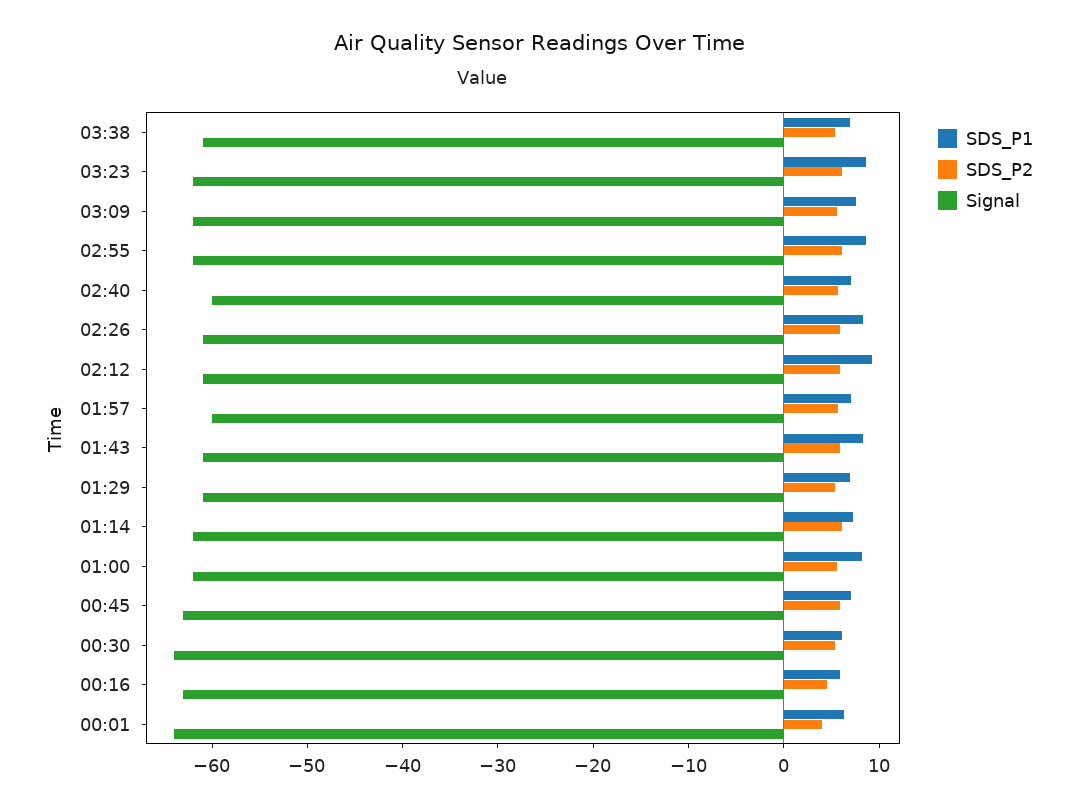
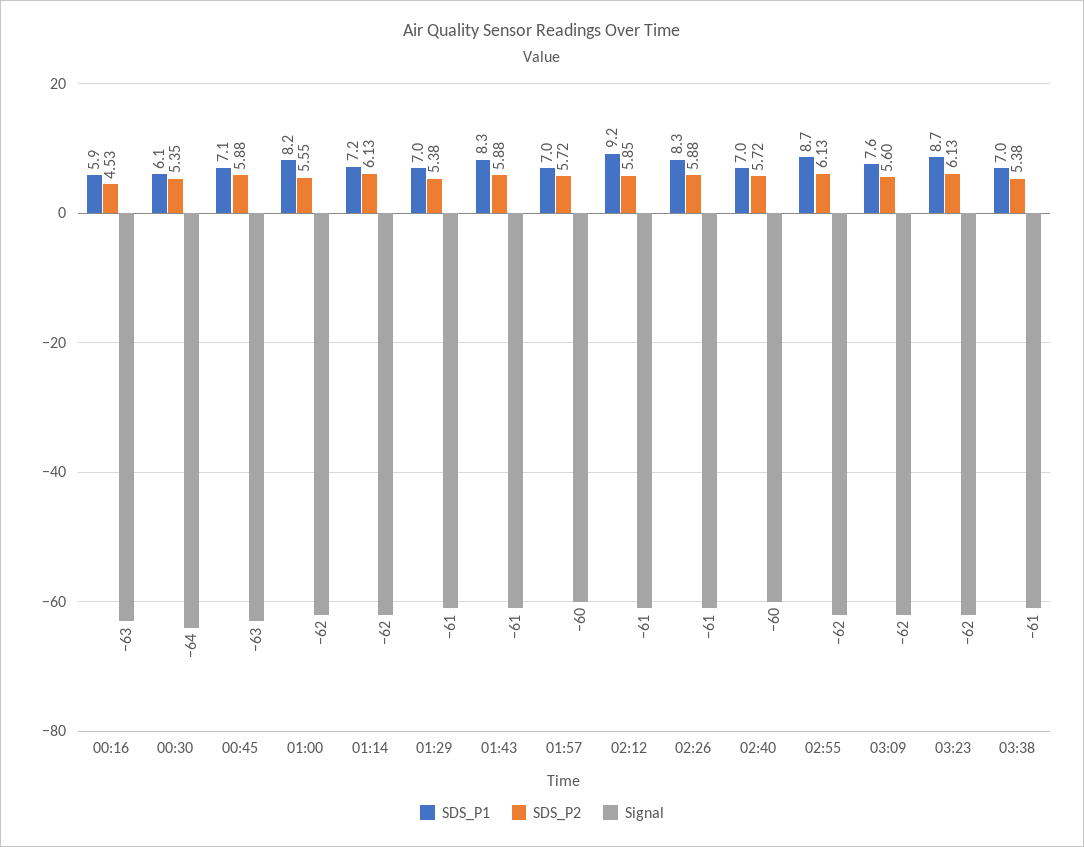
SDS_P1, 00:01: 6 -> none
SDS_P2, 00:01: 4 -> none
Signal, 00:01: -64 -> none

